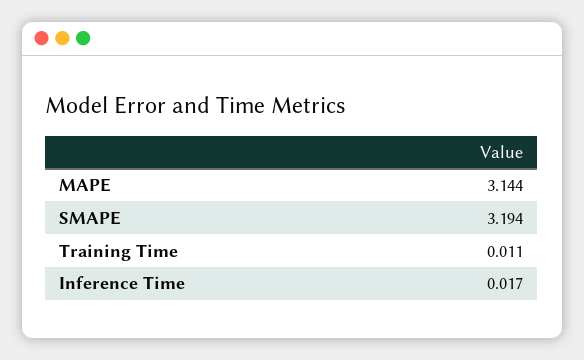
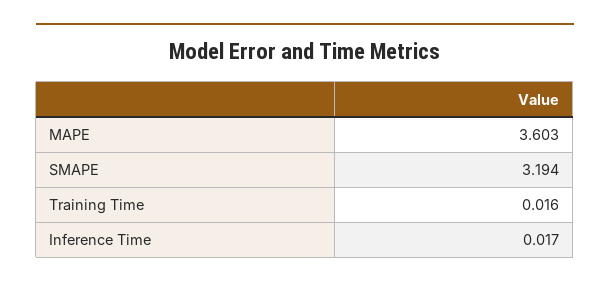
MAPE: 3.144 -> 3.603
Training Time: 0.011 -> 0.016

